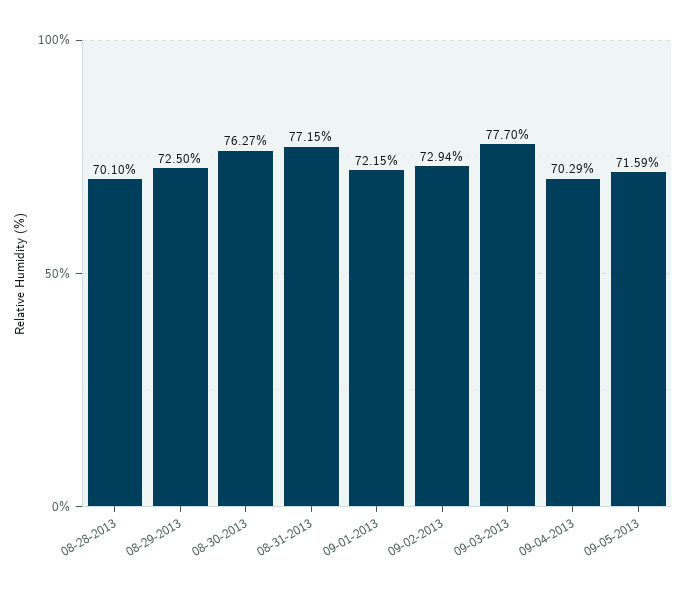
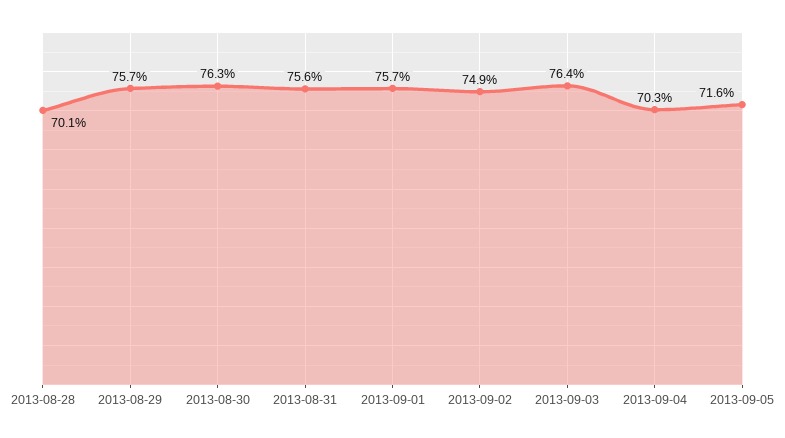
08-29-2013: 72.5 -> 75.7
08-31-2013: 77.15 -> 75.6
09-01-2013: 72.15 -> 75.7
09-02-2013: 72.94 -> 74.9
09-03-2013: 77.7 -> 76.4

